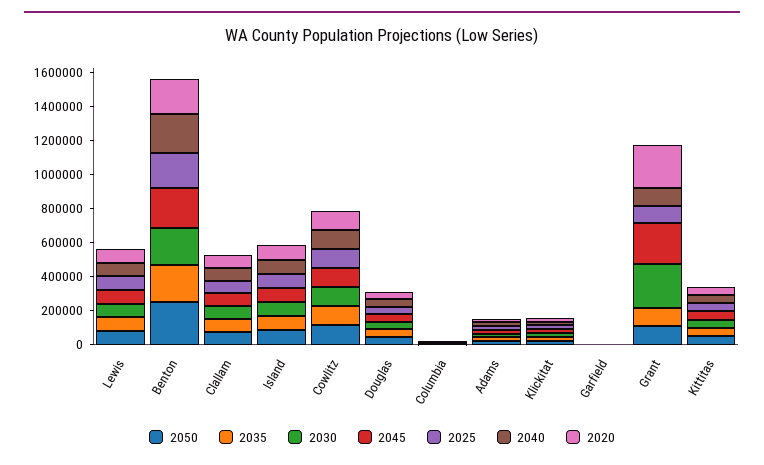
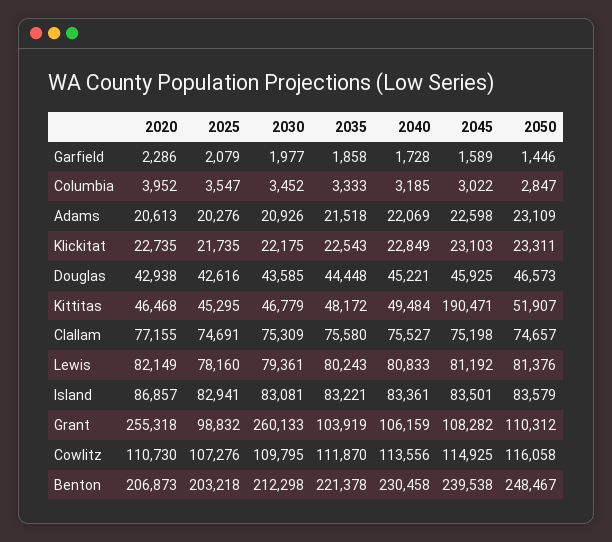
2045, Grant: 250000 -> 108282
2045, Kittitas: 50000 -> 190471

